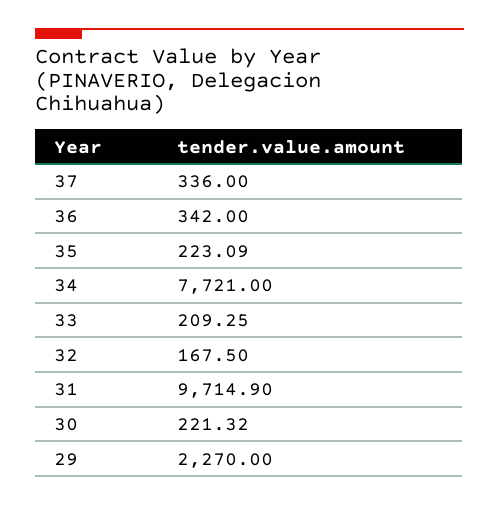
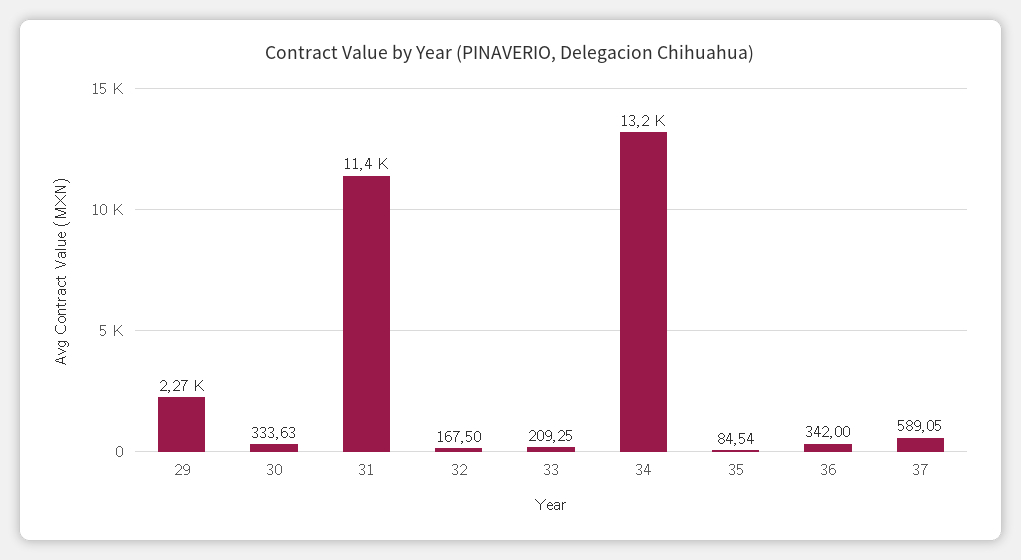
37: 336 -> 589.05
35: 223.09 -> 84.54
34: 7721 -> 13200
31: 9714.9 -> 11400
30: 221.32 -> 333.63

